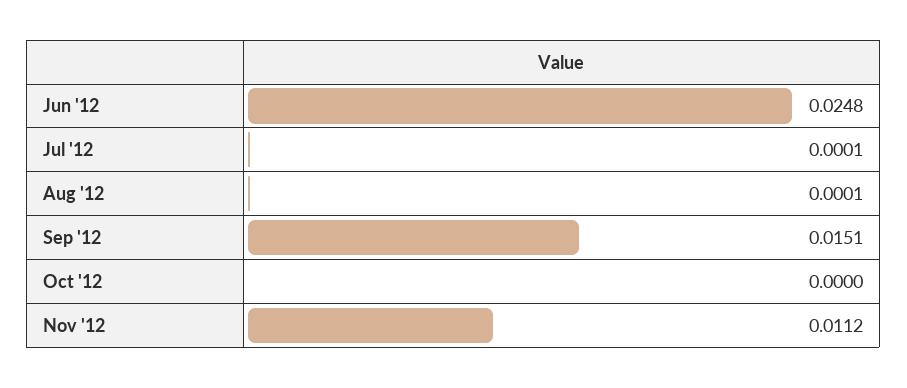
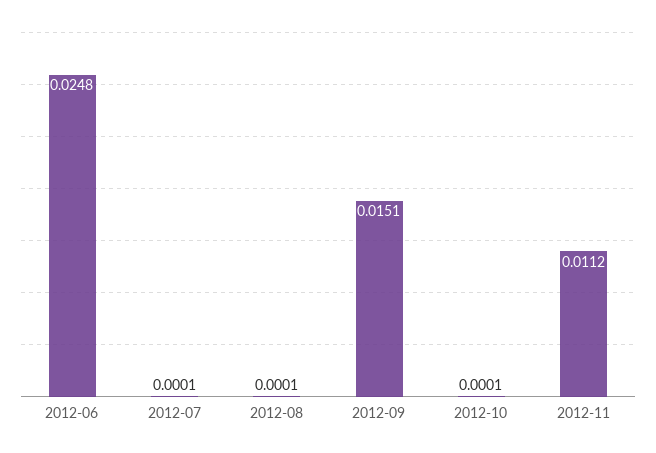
Oct '12: 0 -> 0.0001

